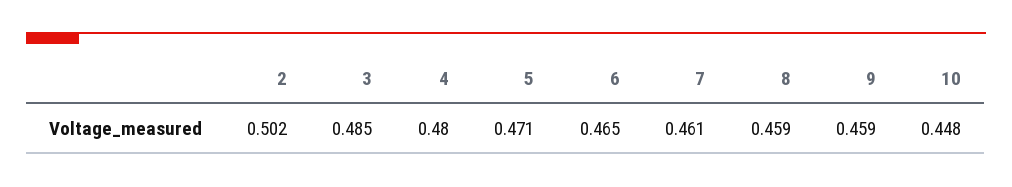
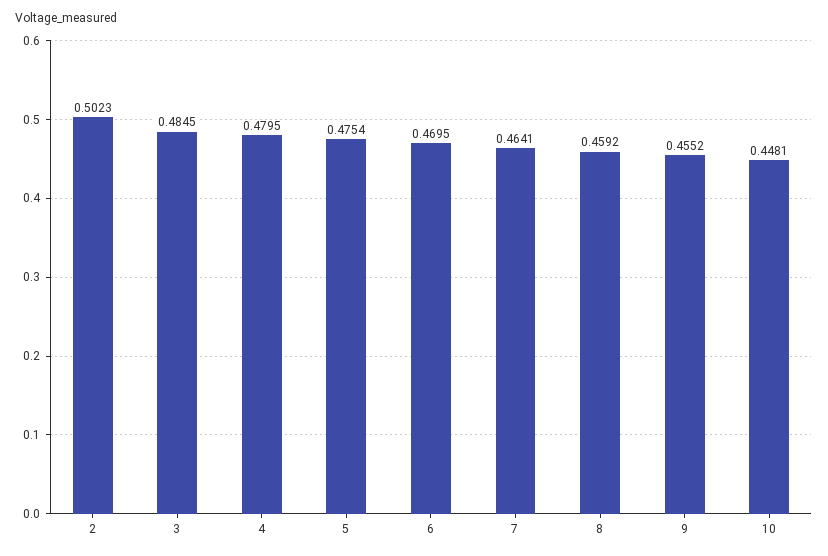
5: 0.471 -> 0.4754
6: 0.465 -> 0.4695
7: 0.461 -> 0.4641
9: 0.459 -> 0.4552

